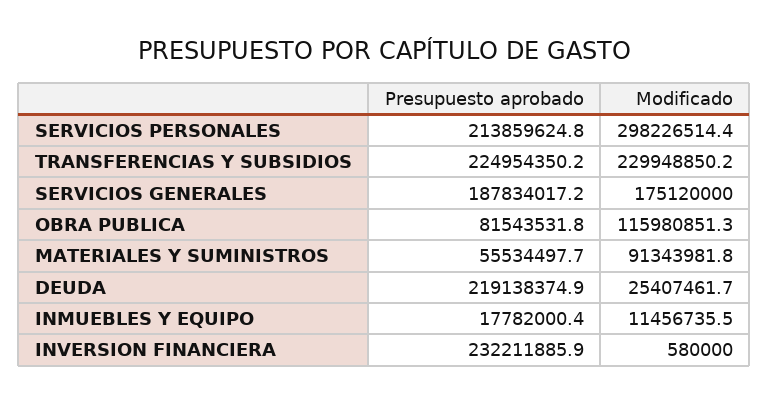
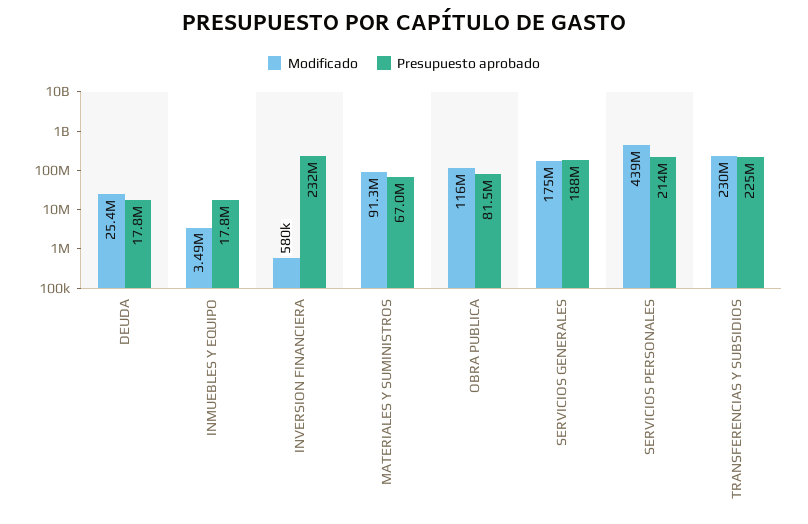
Modificado, SERVICIOS PERSONALES: 298226514.4 -> 439000000
Presupuesto aprobado, MATERIALES Y SUMINISTROS: 55534497.7 -> 67000000
Presupuesto aprobado, DEUDA: 219138374.9 -> 17800000
Modificado, INMUEBLES Y EQUIPO: 11456735.5 -> 3490000

